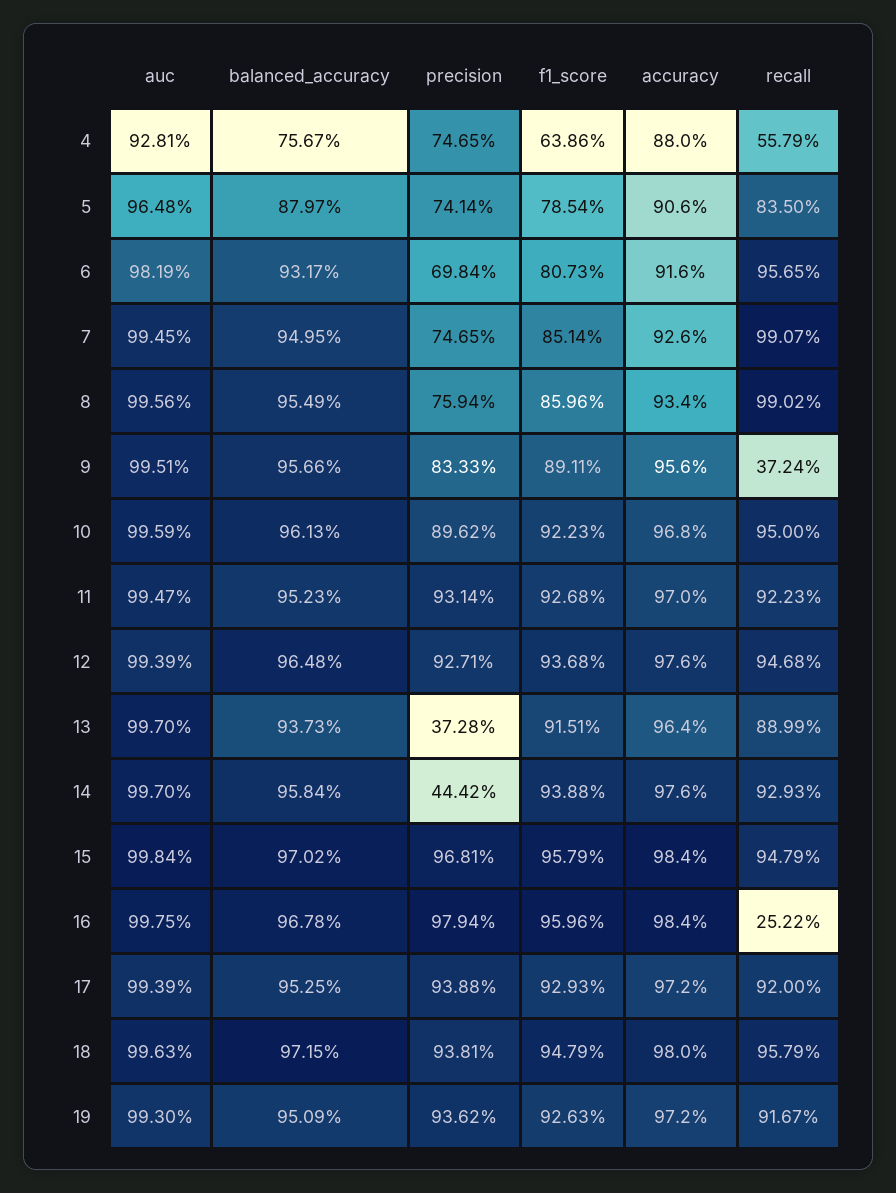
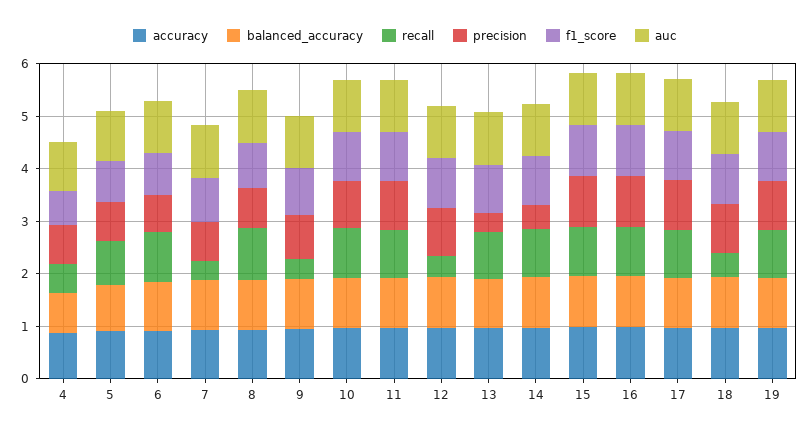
recall, 7: 0.9907 -> 0.4
recall, 12: 0.9468 -> 0.4
recall, 16: 0.2522 -> 1
recall, 18: 0.9579 -> 0.4

